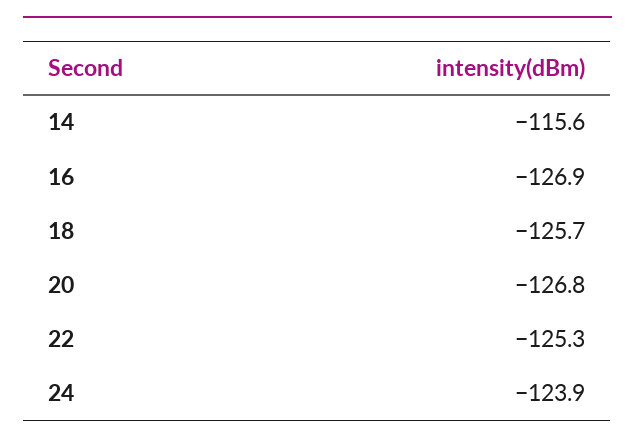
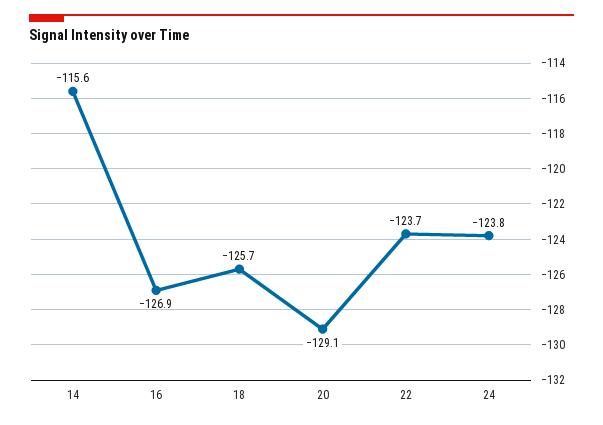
20: -126.8 -> -129.1
22: -125.3 -> -123.7
24: -123.9 -> -123.8

